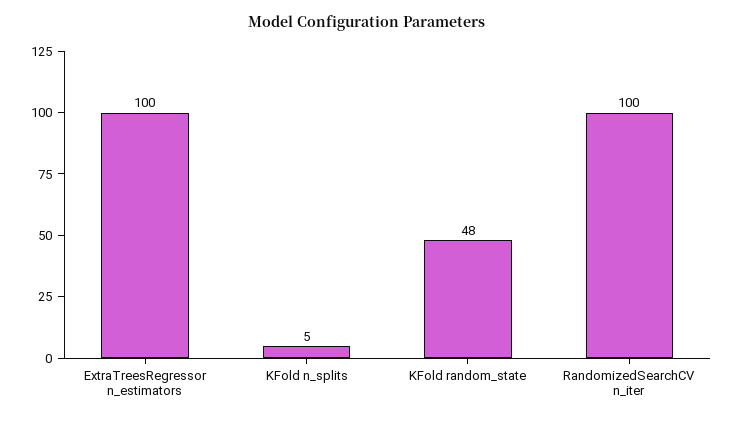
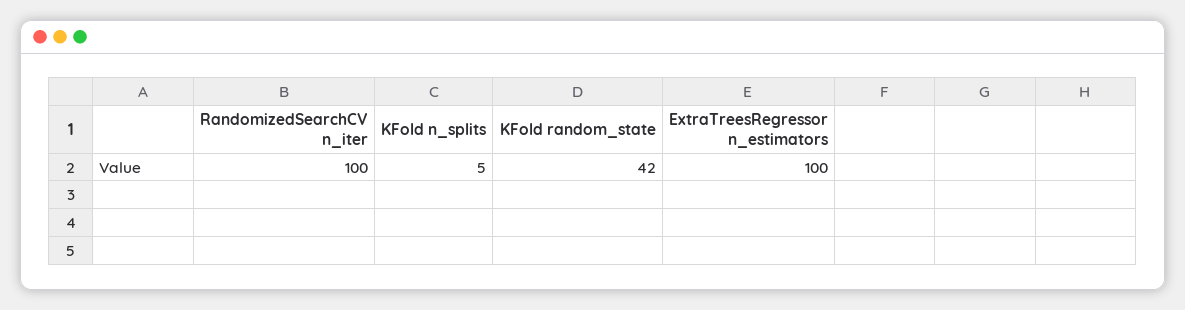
KFold random_state: 48 -> 42

